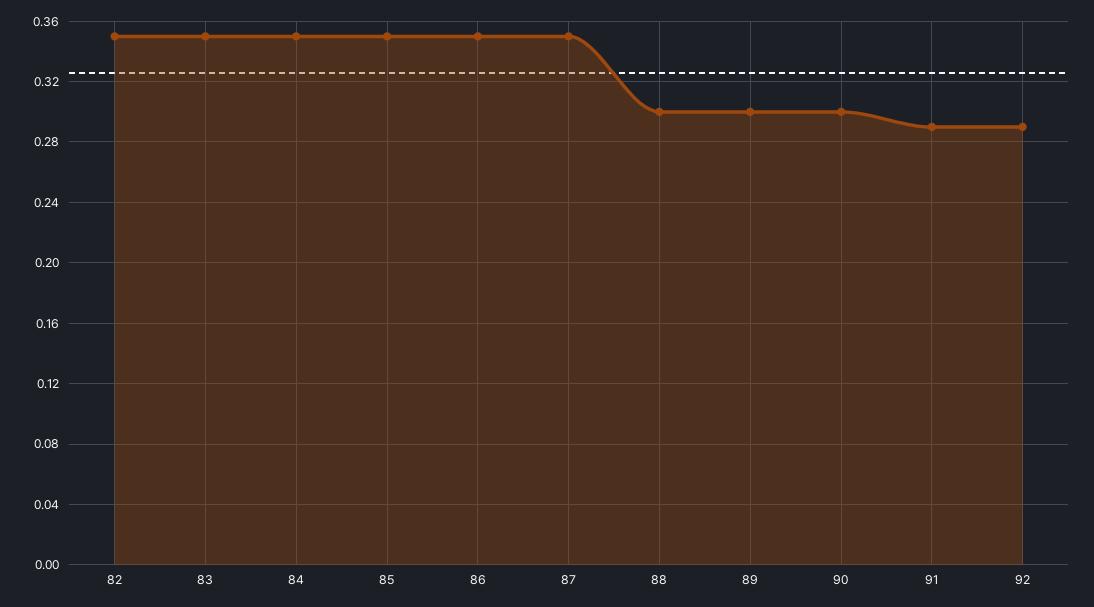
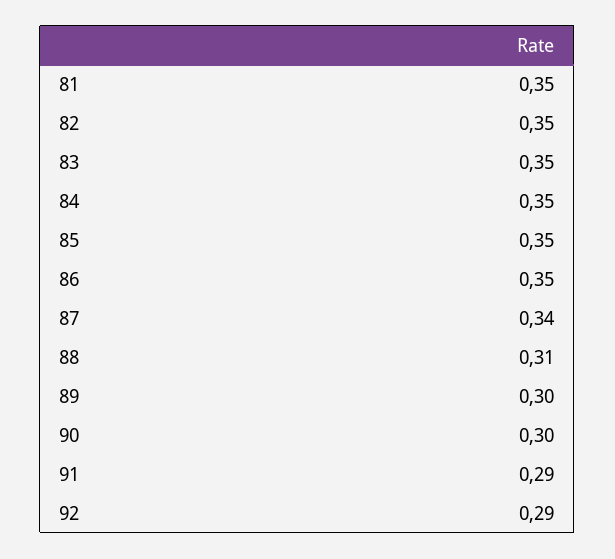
87: 0.35 -> 0.34
88: 0.3 -> 0.31
81: none -> 0.35

